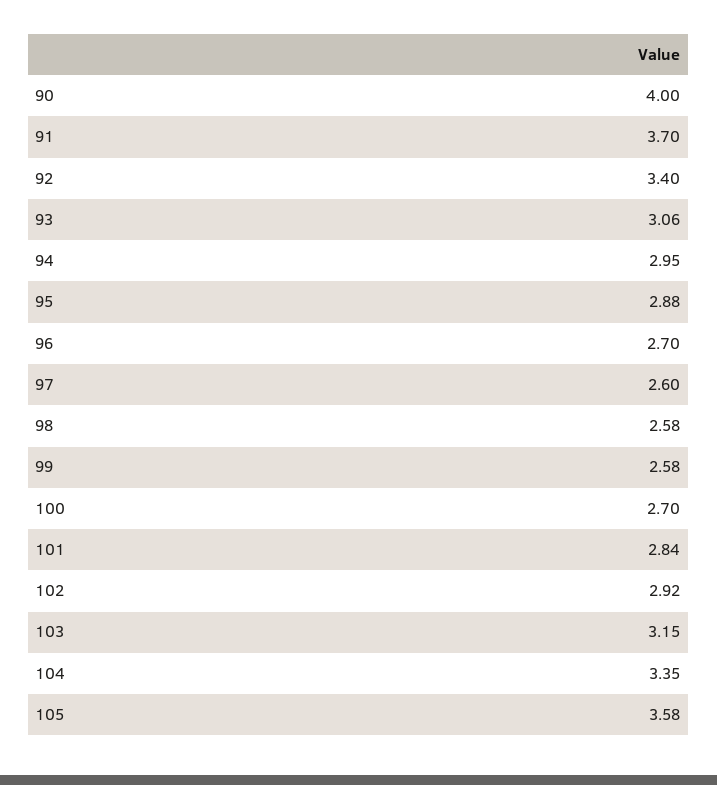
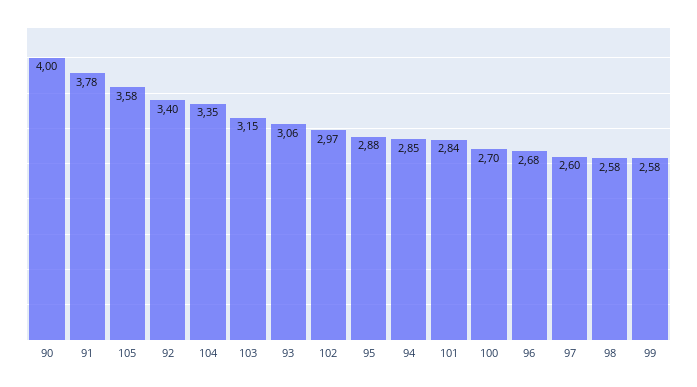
91: 3.7 -> 3.78
94: 2.95 -> 2.85
96: 2.7 -> 2.68
102: 2.92 -> 2.97

